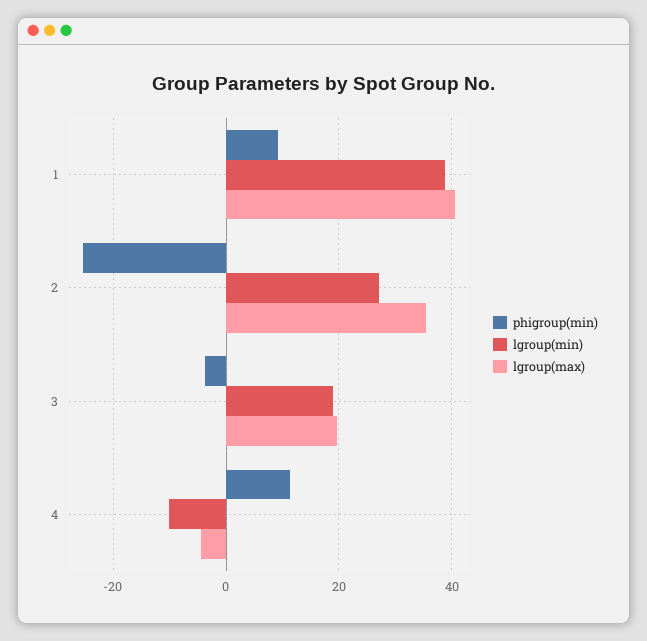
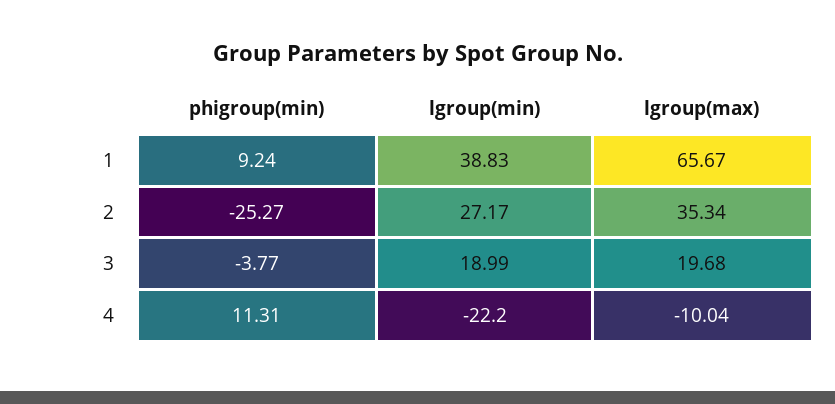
lgroup(max), 1: 40 -> 65.67
lgroup(min), 4: -10 -> -22.2
lgroup(max), 4: -4 -> -10.04

